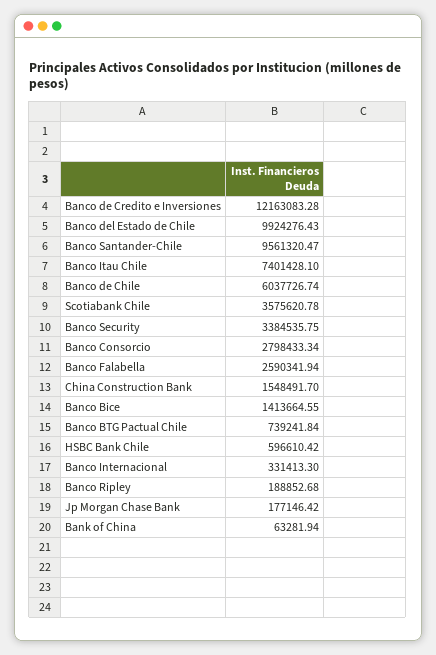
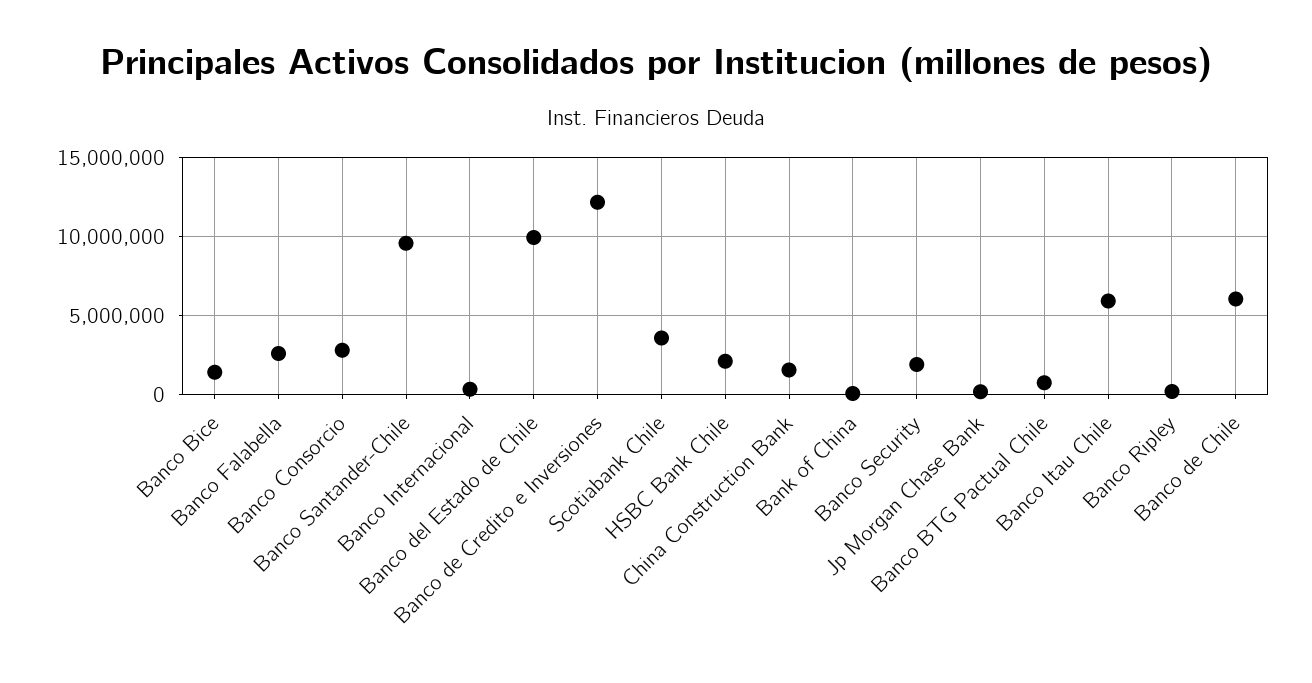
Banco Itau Chile: 7401428.1 -> 6000000
Banco Security: 3384535.75 -> 2000000
HSBC Bank Chile: 596610.42 -> 2000000

